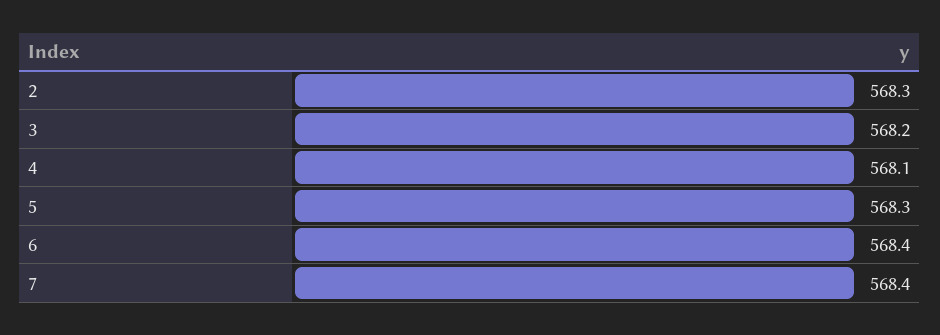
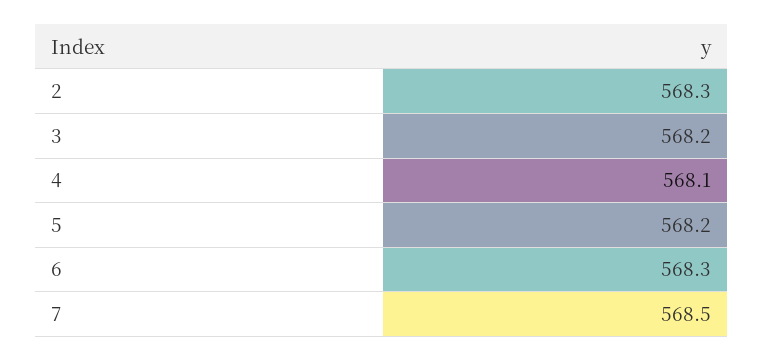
5: 568.3 -> 568.2
6: 568.4 -> 568.3
7: 568.4 -> 568.5

